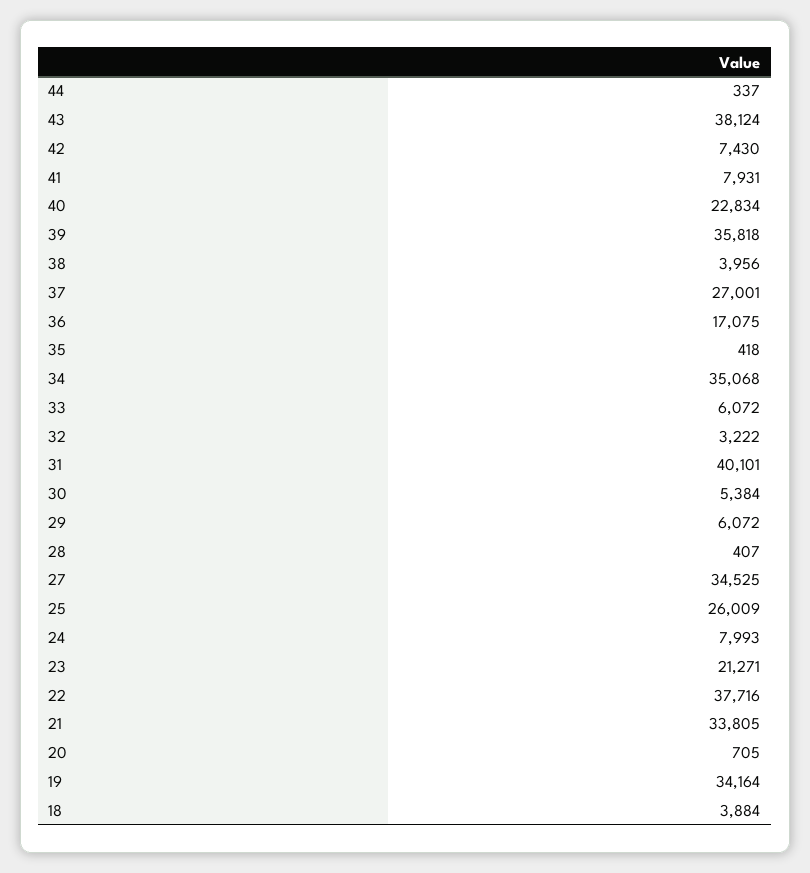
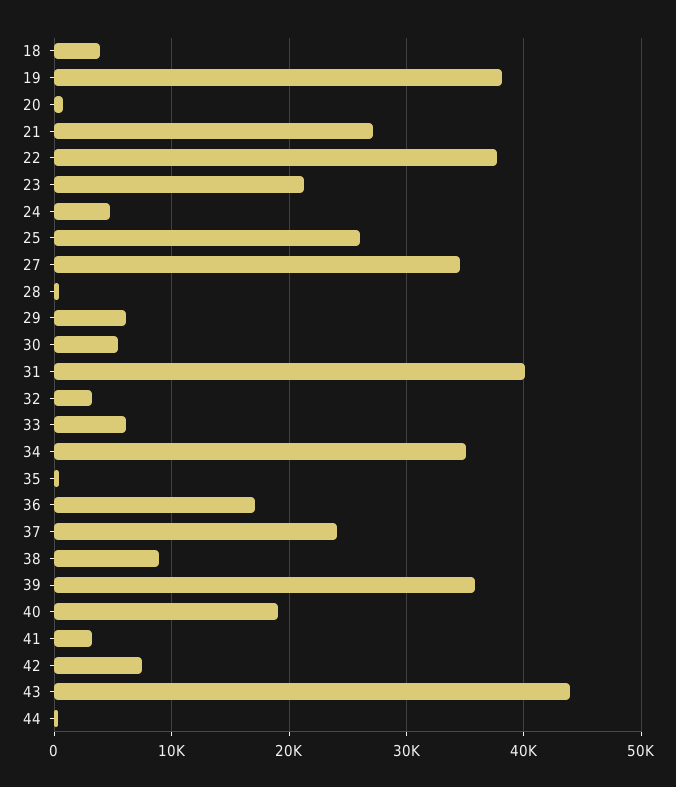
43: 38124 -> 44000
41: 7931 -> 3000
40: 22834 -> 19000
38: 3956 -> 9000
37: 27001 -> 24000
24: 7993 -> 5000
21: 33805 -> 27000
19: 34164 -> 38000

